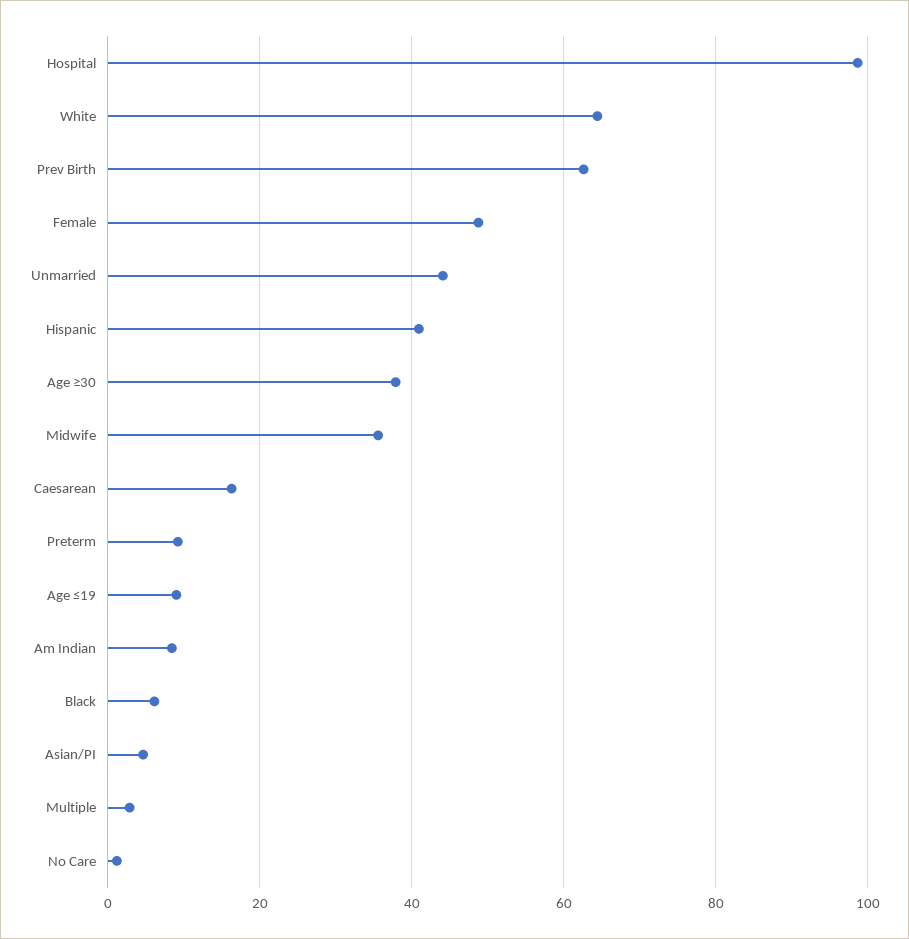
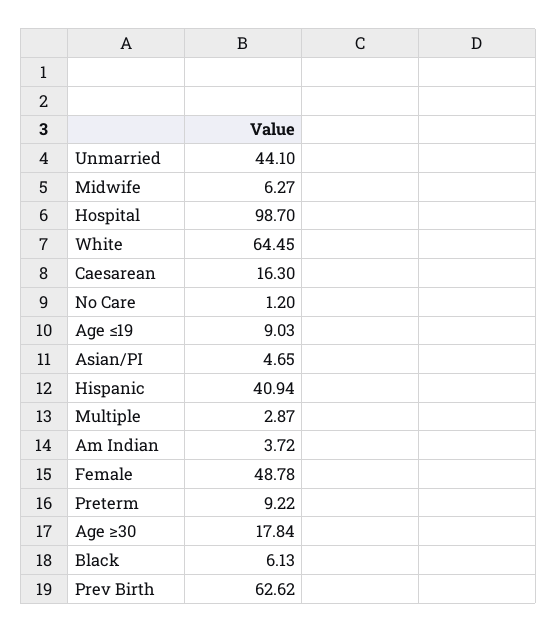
Age ≥30: 38 -> 17.84
Midwife: 36 -> 6.27
Am Indian: 8 -> 3.72

